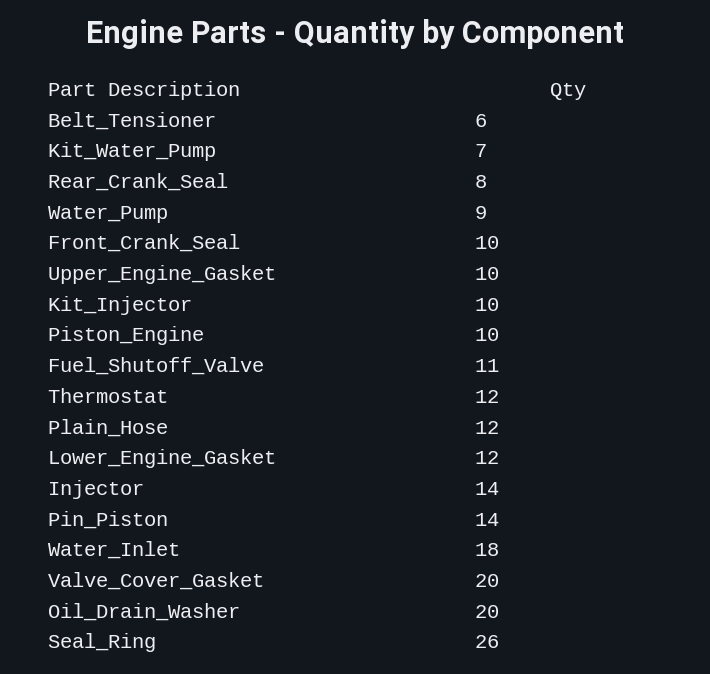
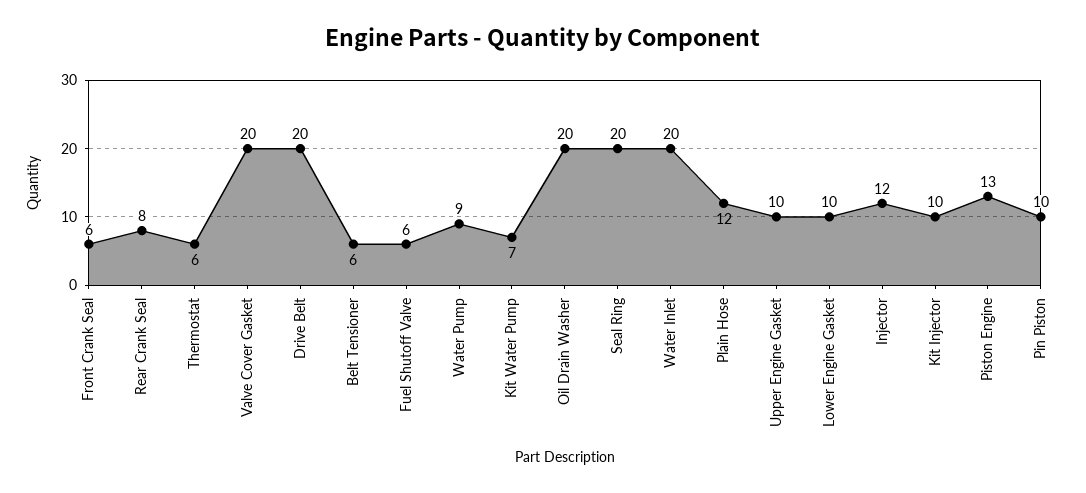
Front_Crank_Seal: 10 -> 6
Piston_Engine: 10 -> 13
Fuel_Shutoff_Valve: 11 -> 6
Thermostat: 12 -> 6
Lower_Engine_Gasket: 12 -> 10
Injector: 14 -> 12
Pin_Piston: 14 -> 10
Water_Inlet: 18 -> 20
Seal_Ring: 26 -> 20
Drive Belt: none -> 20

